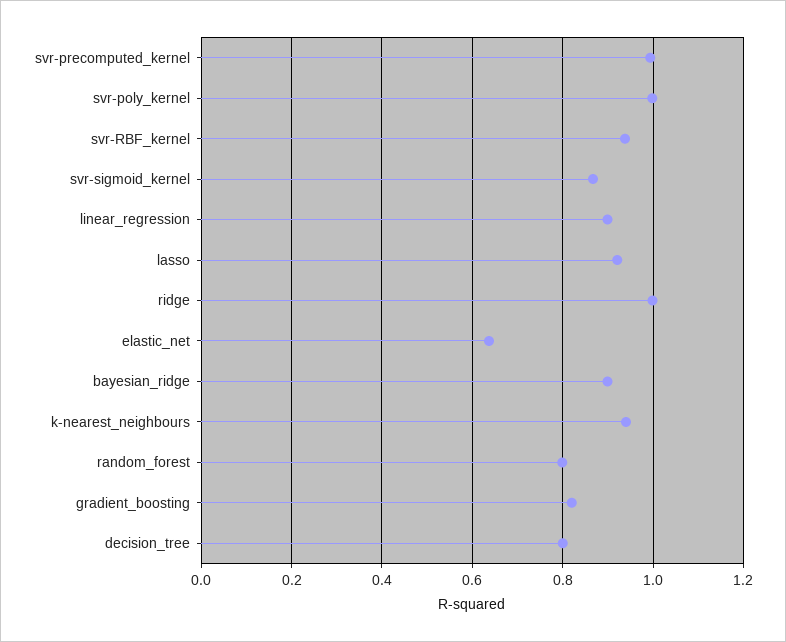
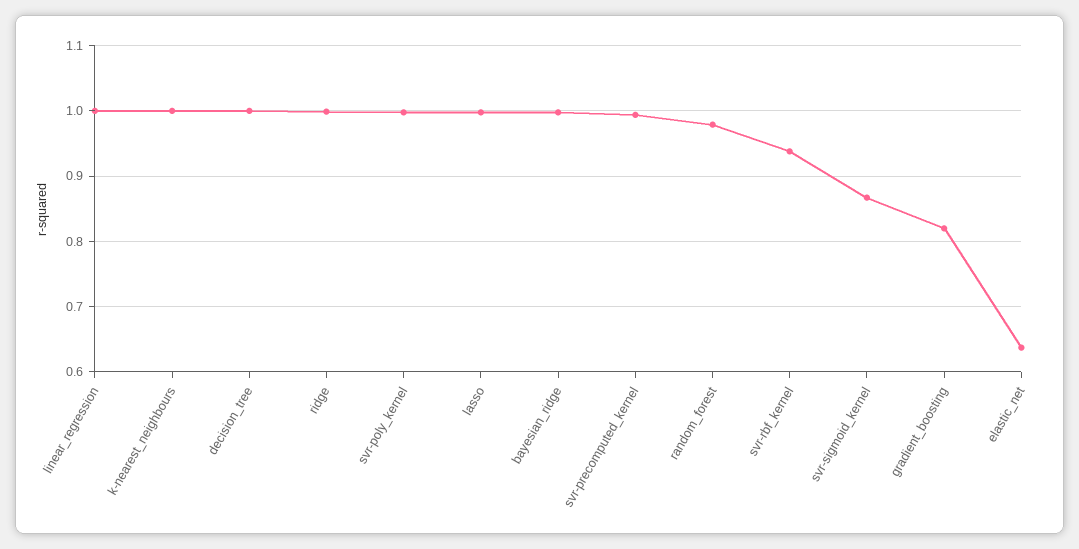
linear_regression: 0.9 -> 1
lasso: 0.92 -> 1
bayesian_ridge: 0.9 -> 1
k-nearest_neighbours: 0.94 -> 1
random_forest: 0.8 -> 0.98
decision_tree: 0.8 -> 1

